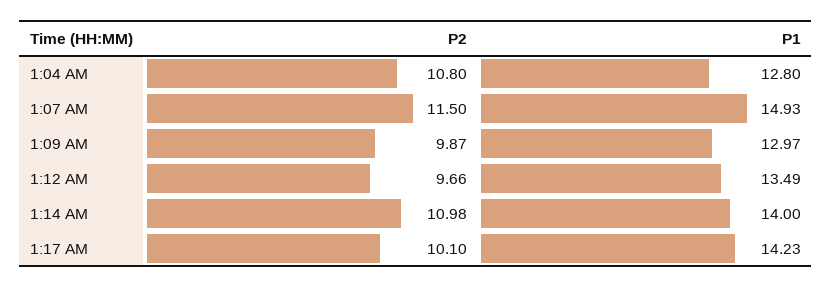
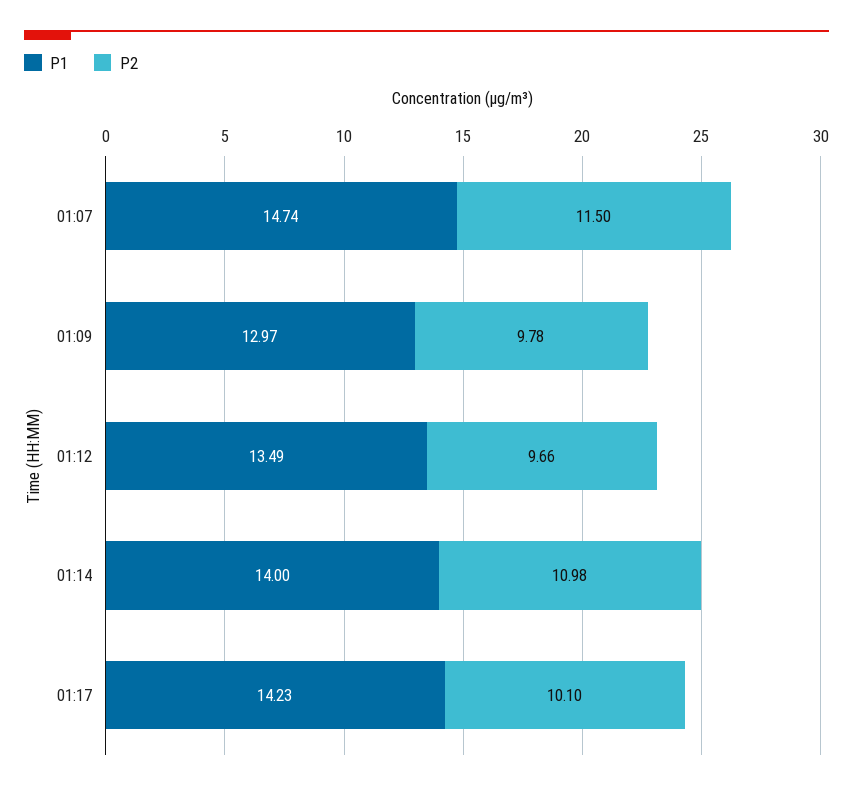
P2, 1:04 AM: 10.8 -> none
P1, 1:04 AM: 12.8 -> none
P1, 1:07 AM: 14.93 -> 14.74
P2, 1:09 AM: 9.87 -> 9.78

